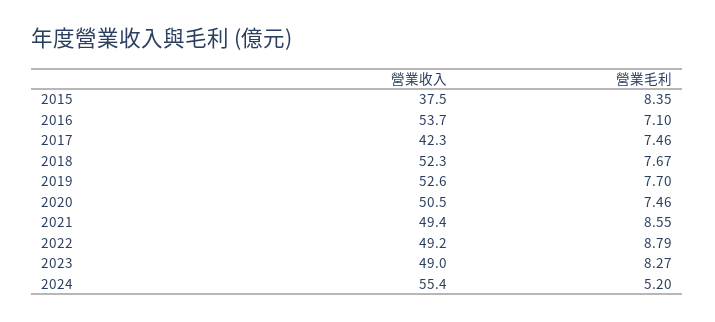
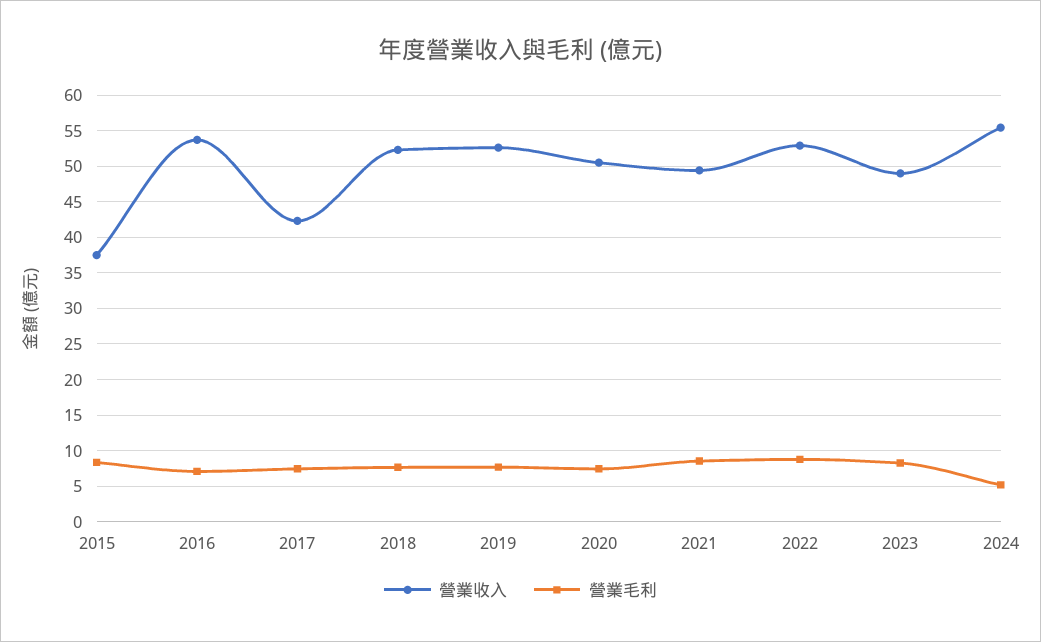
營業收入, 2022: 49.2 -> 53

